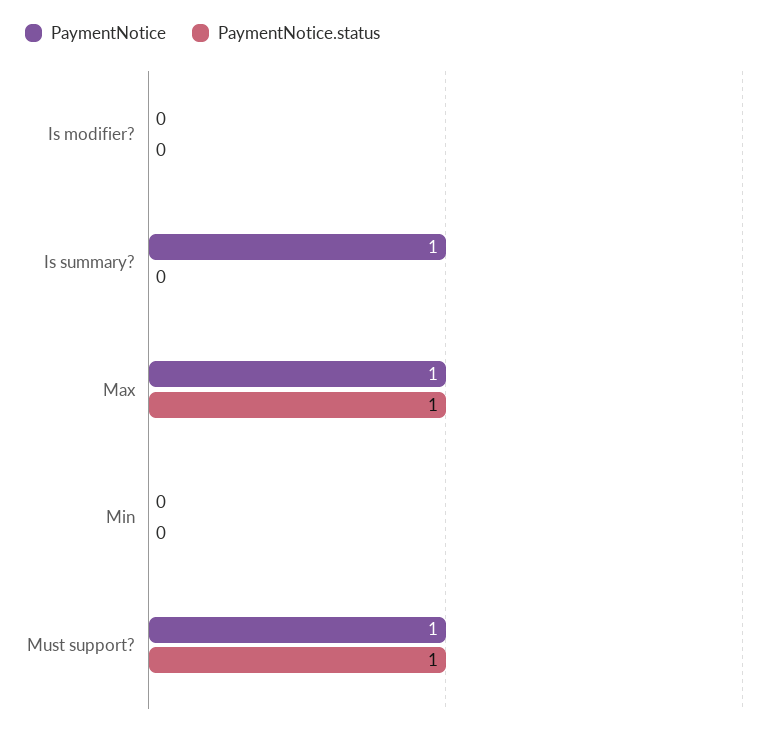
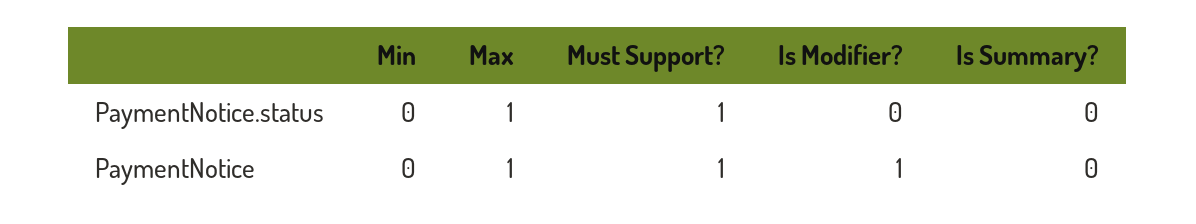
PaymentNotice, Is modifier?: 0 -> 1
PaymentNotice, Is summary?: 1 -> 0

